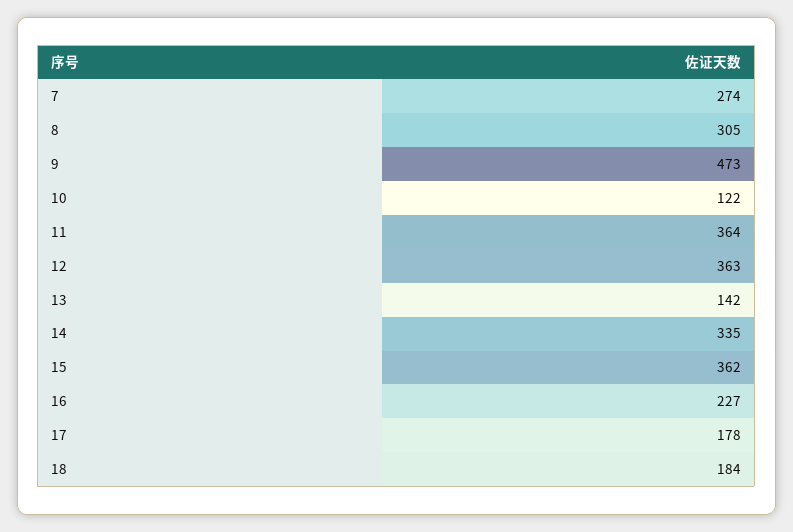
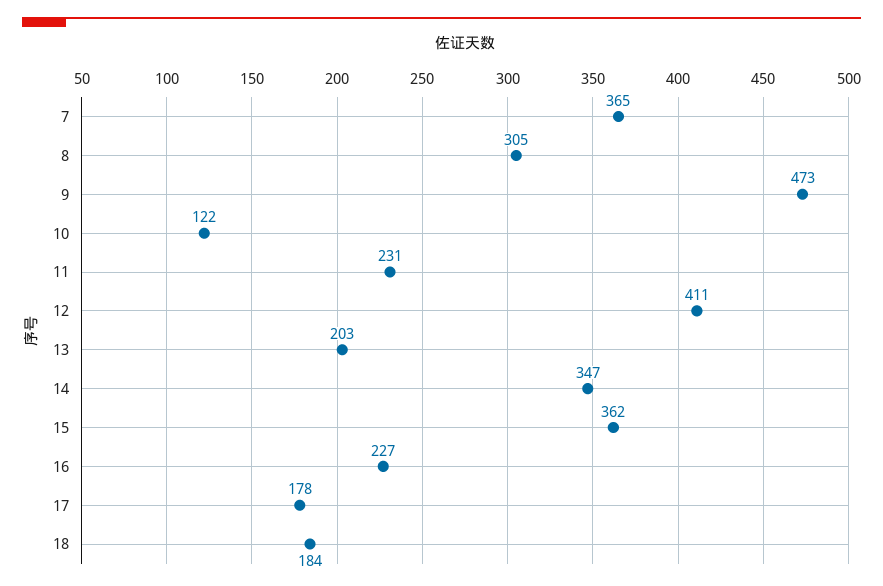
7: 274 -> 365
11: 364 -> 231
12: 363 -> 411
13: 142 -> 203
14: 335 -> 347

